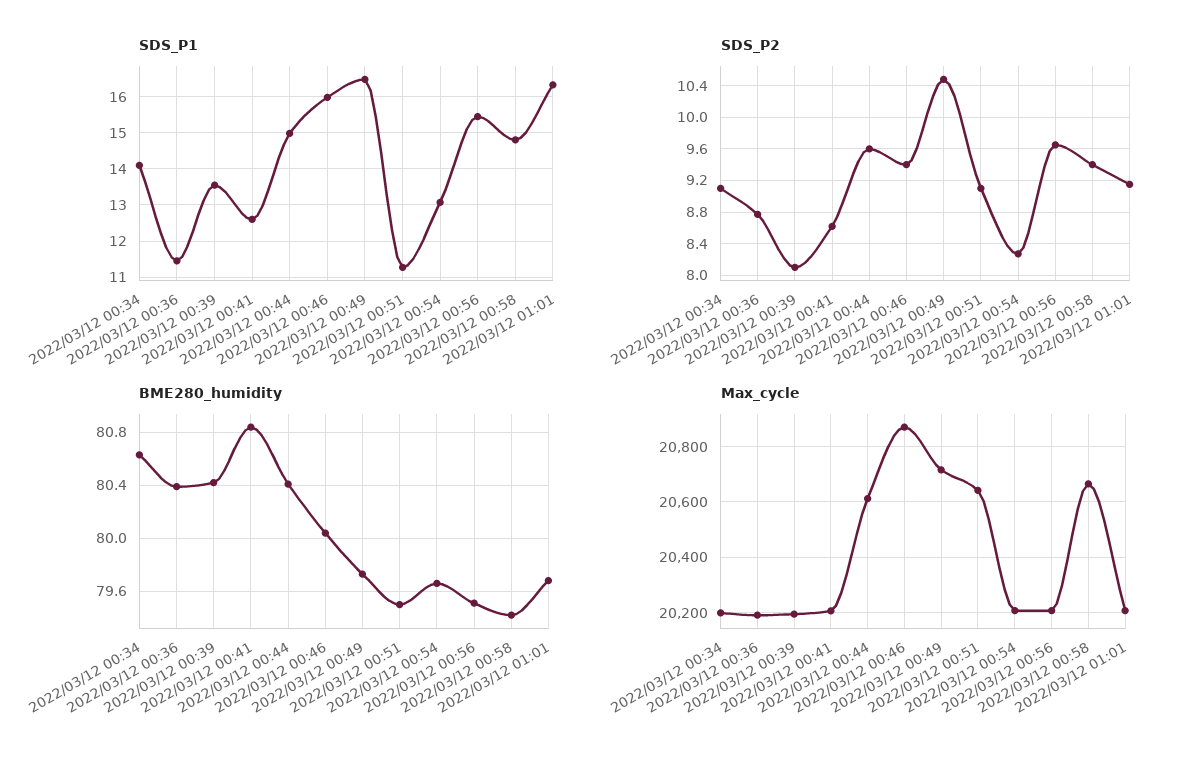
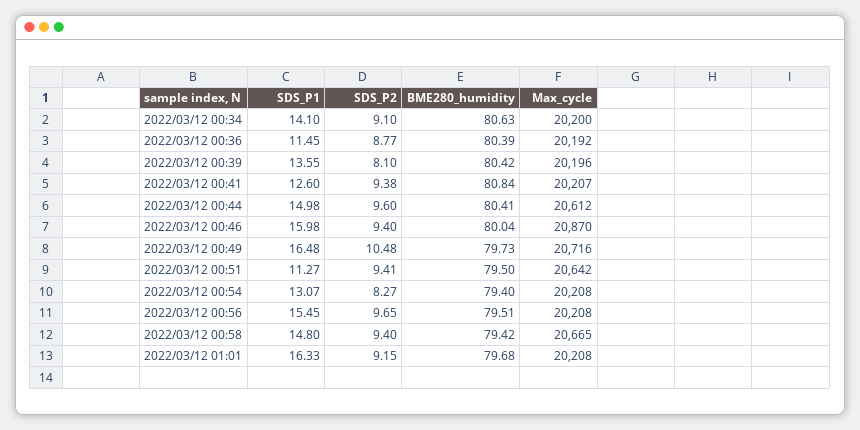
SDS_P2, 2022/03/12 00:41: 8.6 -> 9.38
SDS_P2, 2022/03/12 00:51: 9.1 -> 9.41
BME280_humidity, 2022/03/12 00:54: 79.65 -> 79.4

